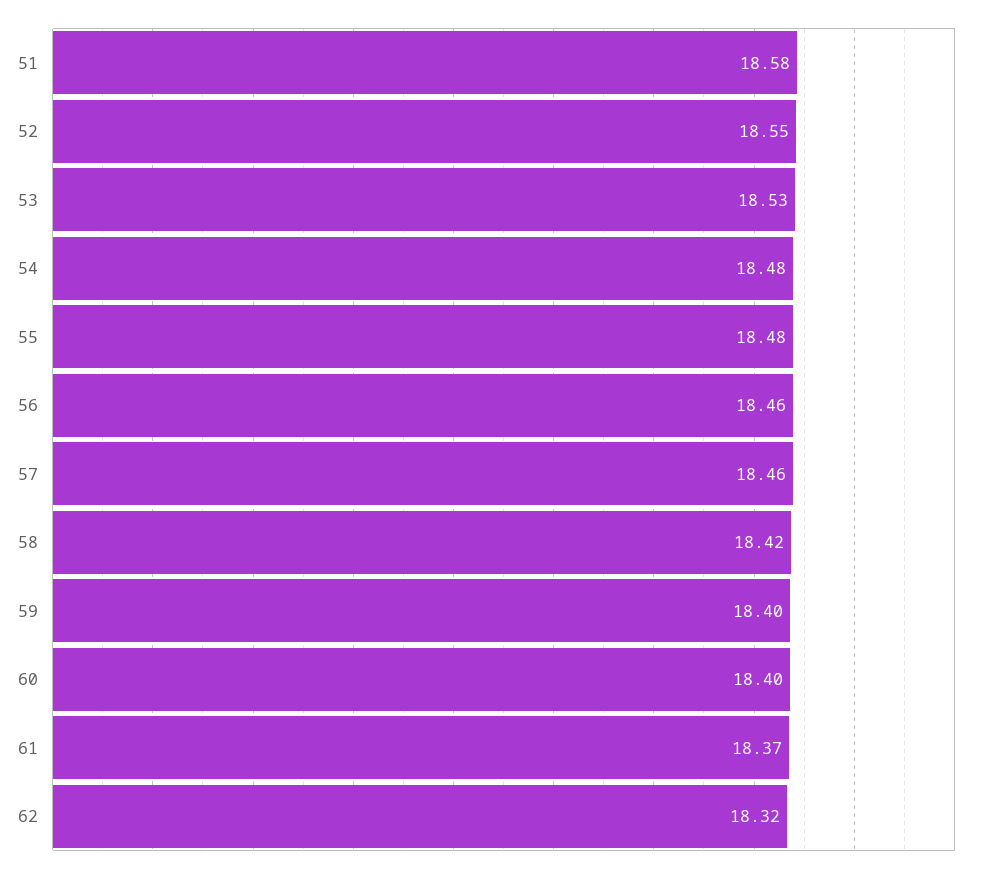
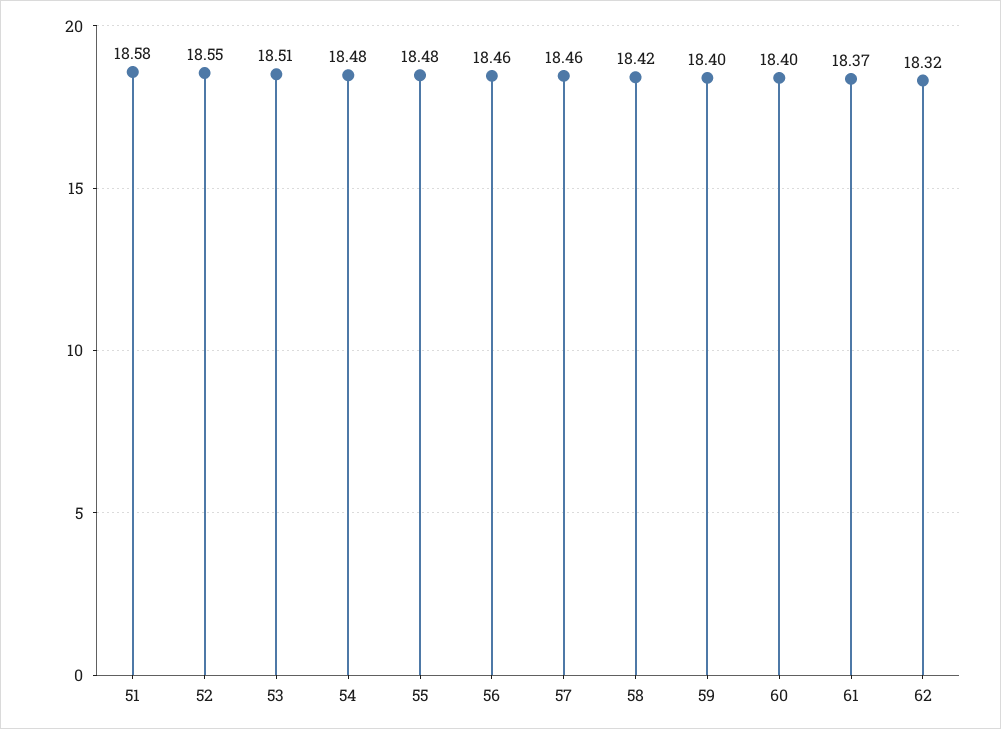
53: 18.53 -> 18.51

